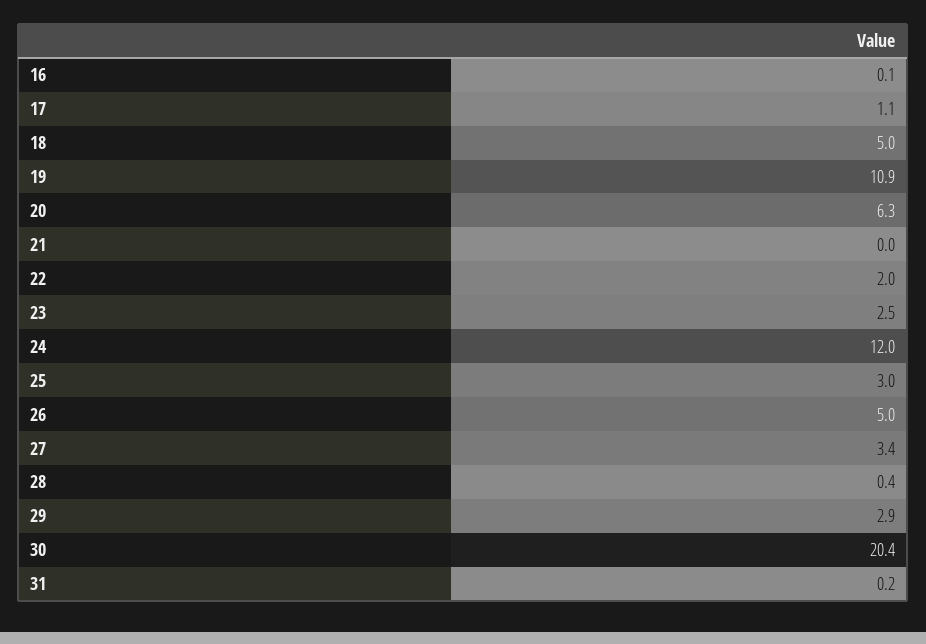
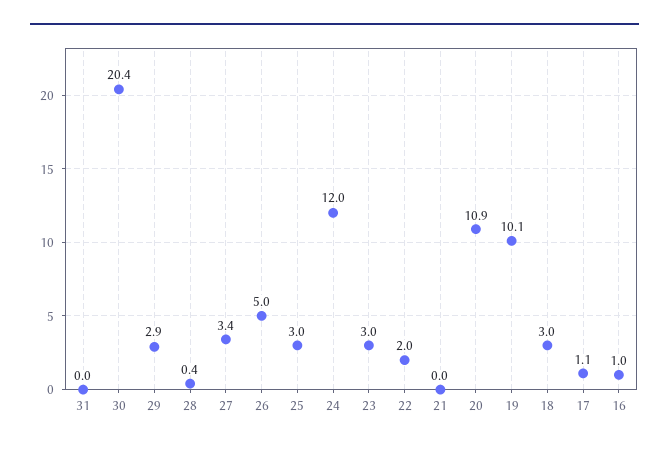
16: 0.1 -> 1
18: 5 -> 3
19: 10.9 -> 10.1
20: 6.3 -> 10.9
23: 2.5 -> 3
31: 0.2 -> 0

